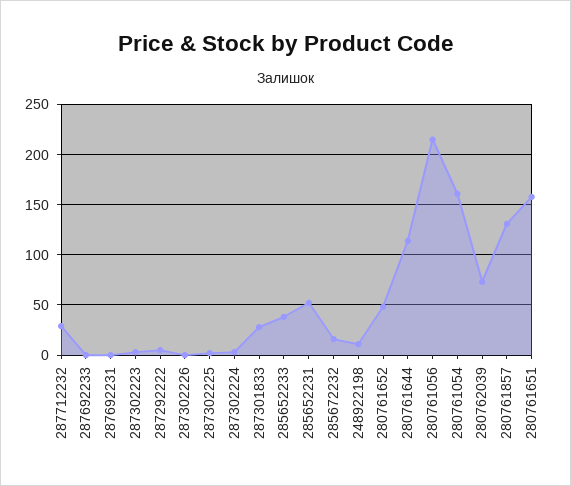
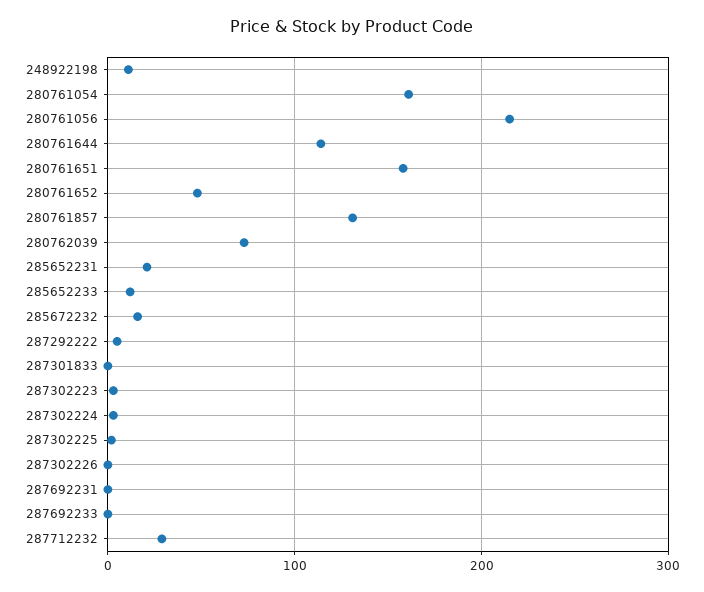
287301833: 30 -> 0
285652233: 40 -> 10
285652231: 50 -> 20

